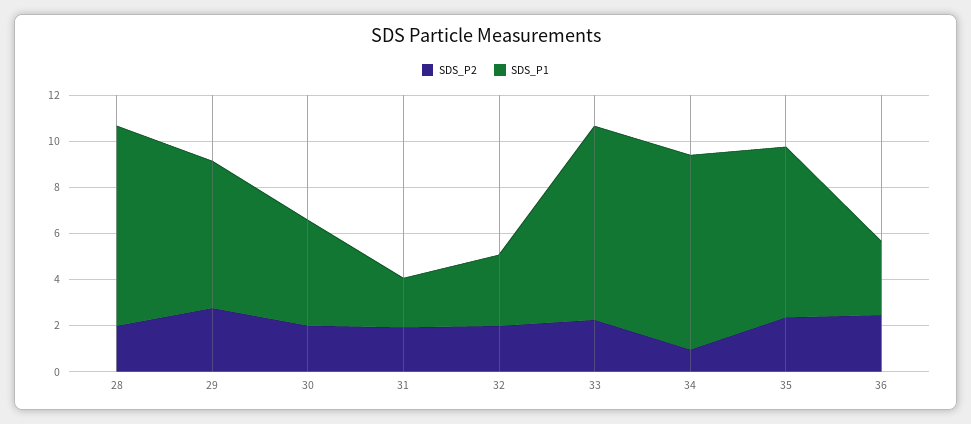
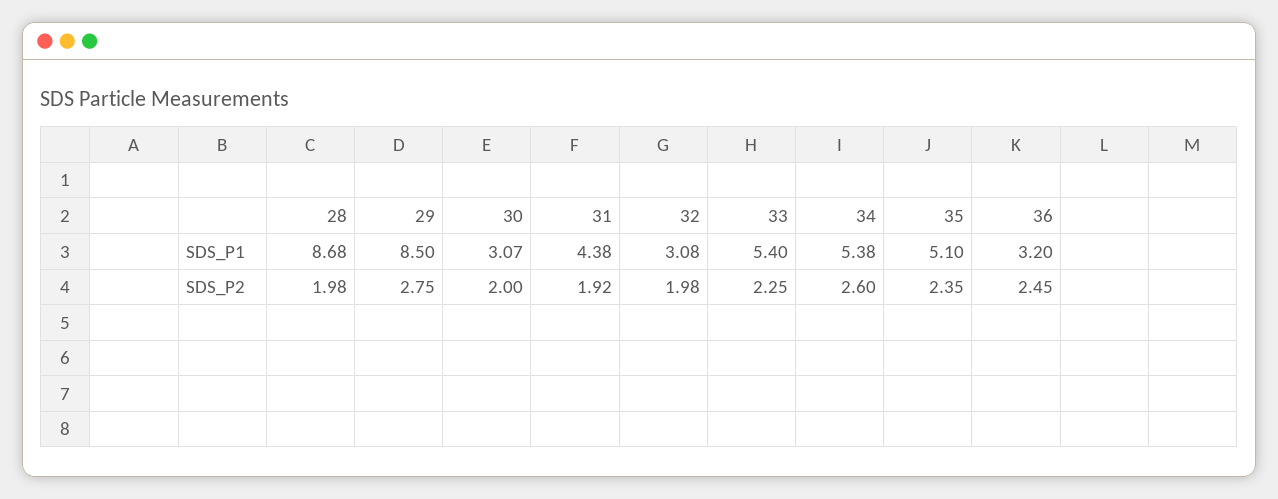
SDS_P1, 29: 6.5 -> 8.5
SDS_P1, 30: 4.5 -> 3.07
SDS_P1, 31: 2 -> 4.38
SDS_P1, 33: 8.5 -> 5.4
SDS_P2, 34: 1 -> 2.6
SDS_P1, 34: 8.5 -> 5.38
SDS_P1, 35: 7.5 -> 5.1

